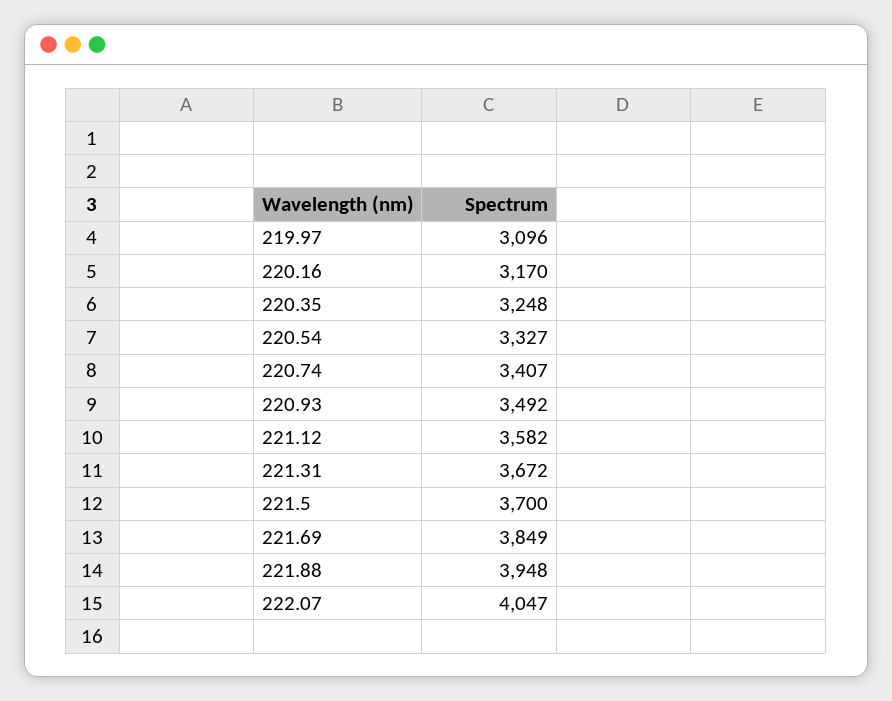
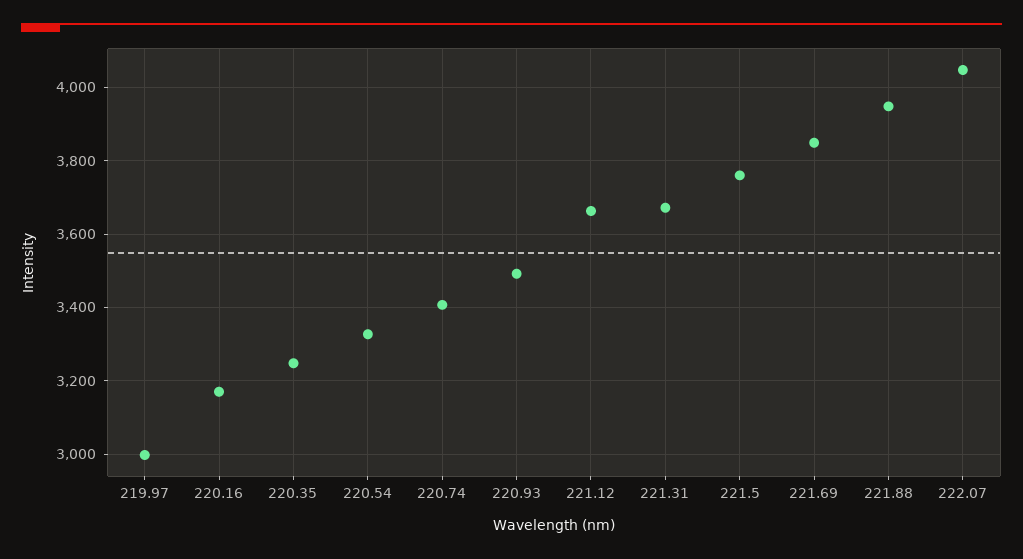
219.97: 3096 -> 3000
221.12: 3582 -> 3660
221.5: 3700 -> 3760

